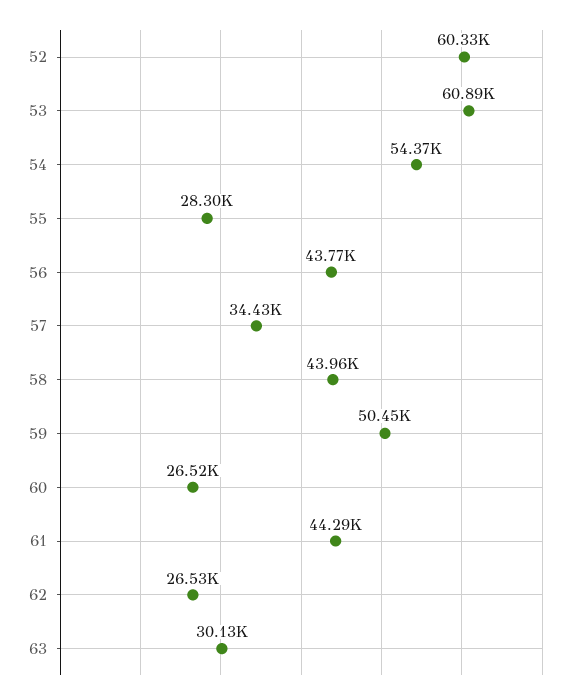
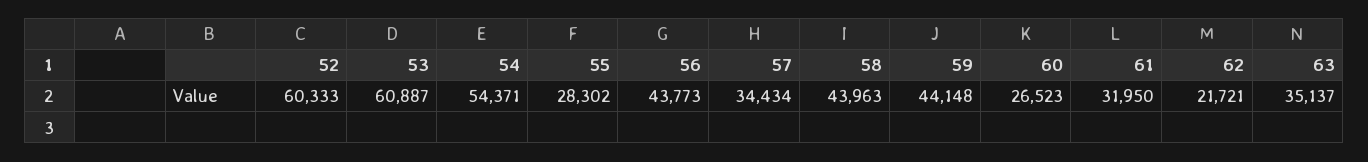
59: 50450 -> 44148
61: 44290 -> 31950
62: 26530 -> 21721
63: 30130 -> 35137

